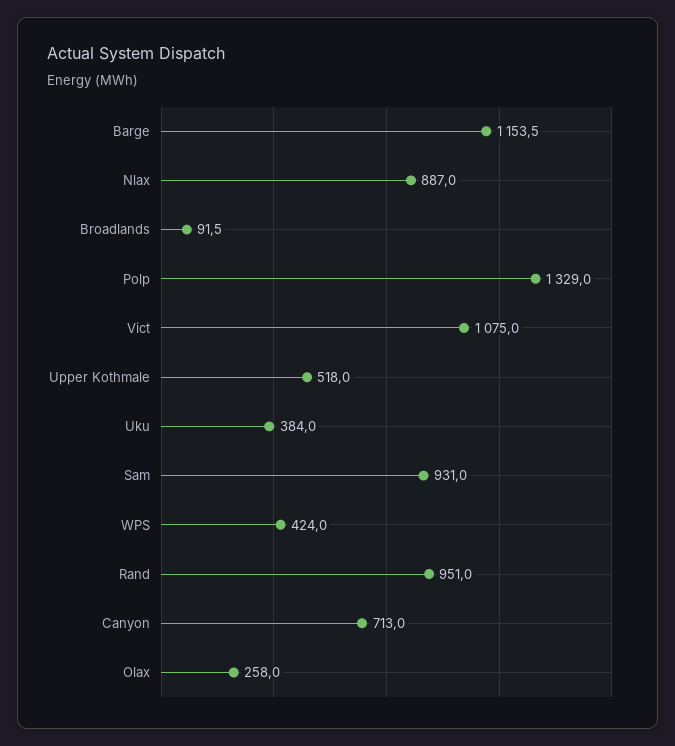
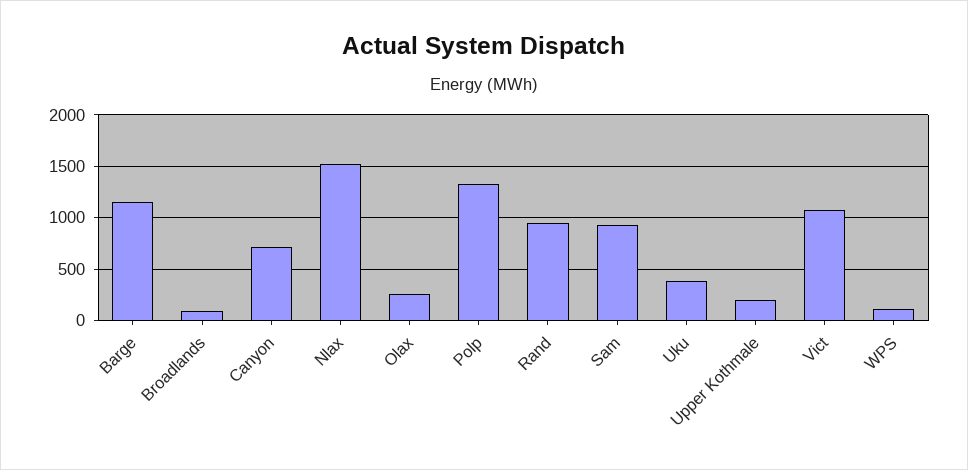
Nlax: 887 -> 1500
Upper Kothmale: 518 -> 200
WPS: 424 -> 100

